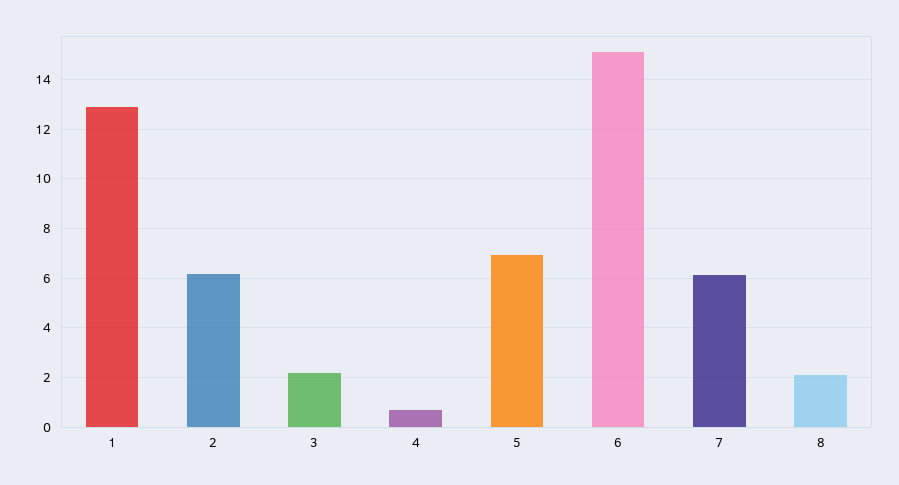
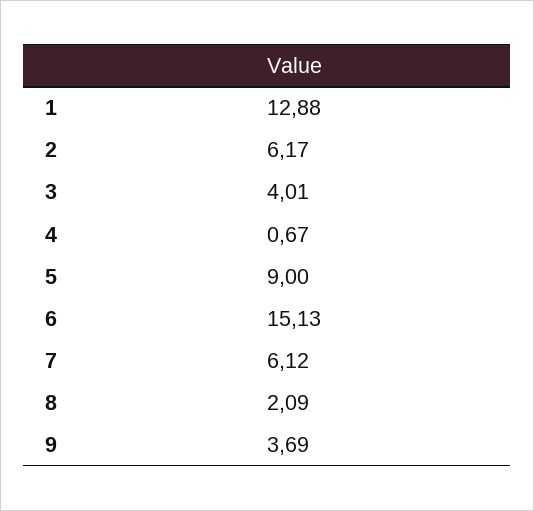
3: 2.25 -> 4.01
5: 7 -> 9
9: none -> 3.69

